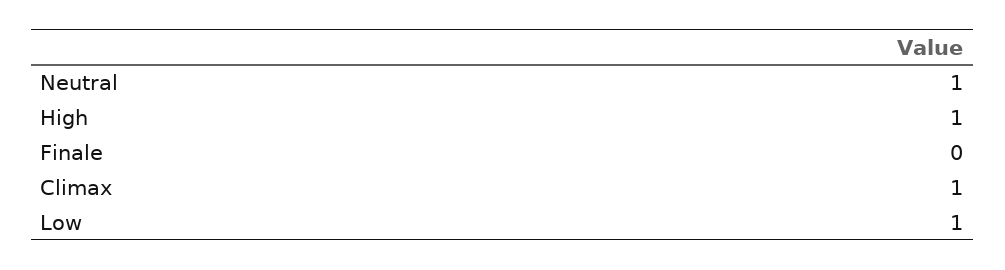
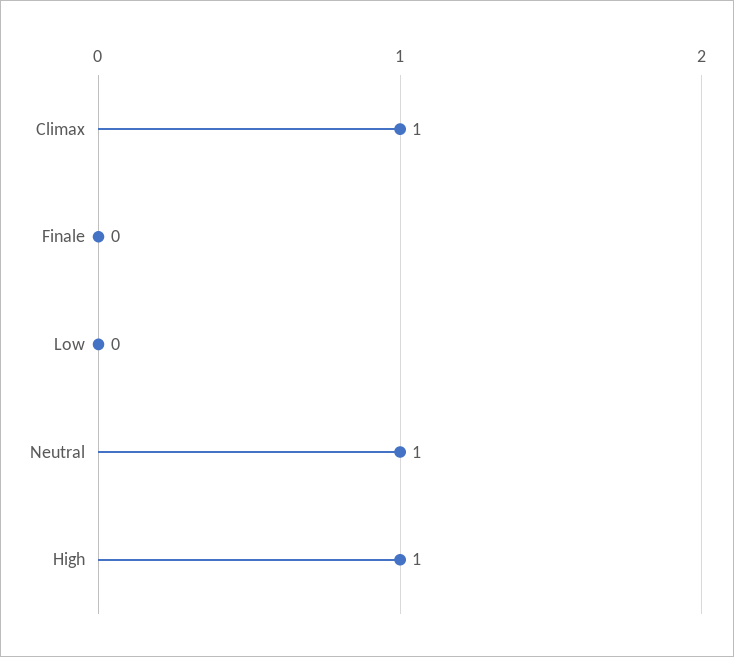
Low: 1 -> 0

